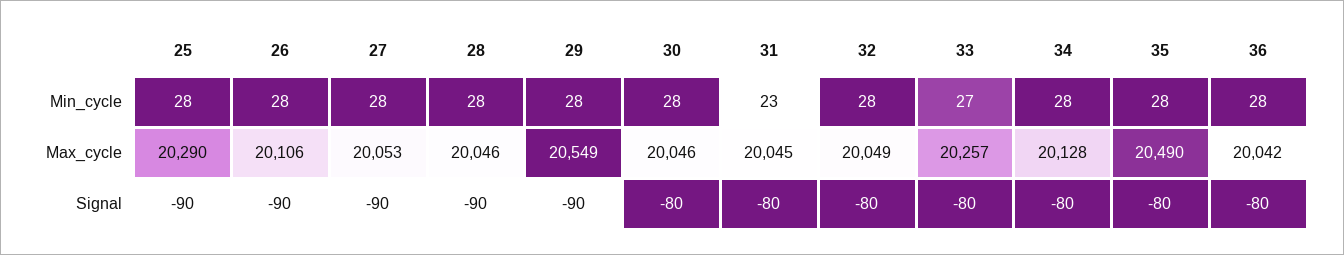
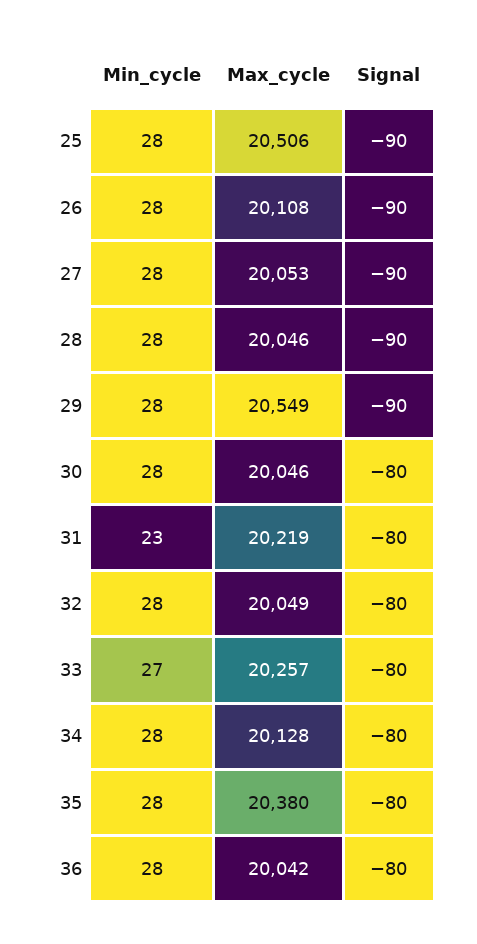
25, Max_cycle: 20290 -> 20506
26, Max_cycle: 20106 -> 20108
31, Max_cycle: 20045 -> 20219
35, Max_cycle: 20490 -> 20380

